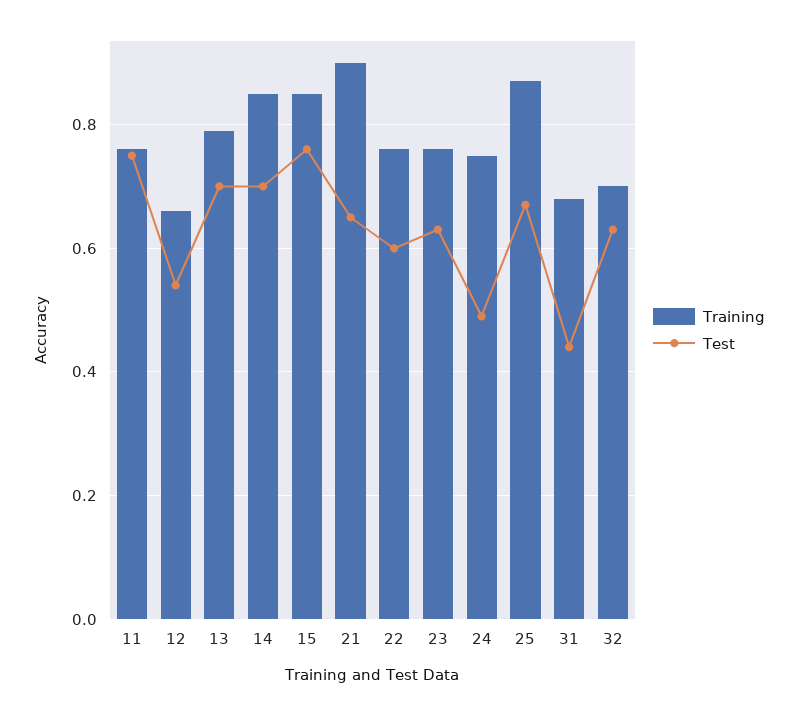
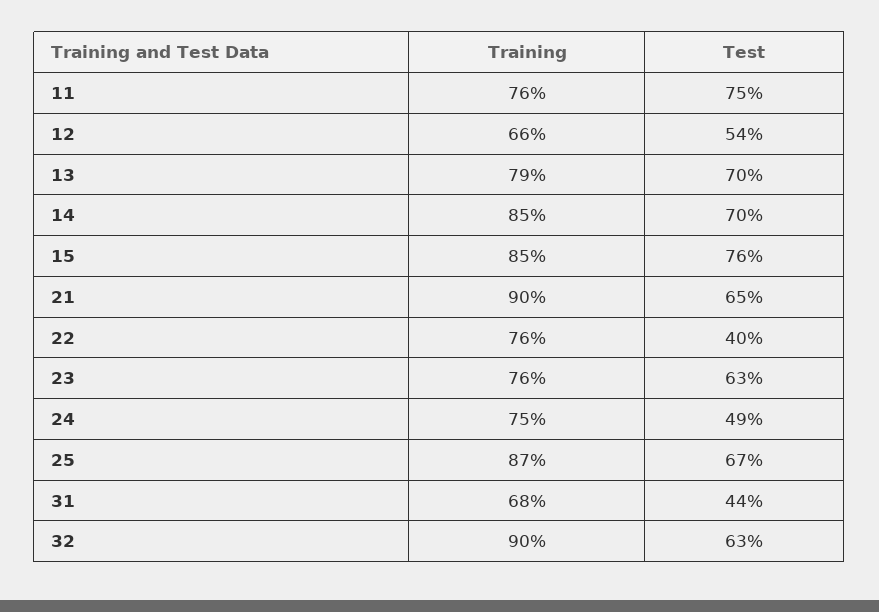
Test, 22: 0.6 -> 0.4
Training, 32: 0.7 -> 0.9

